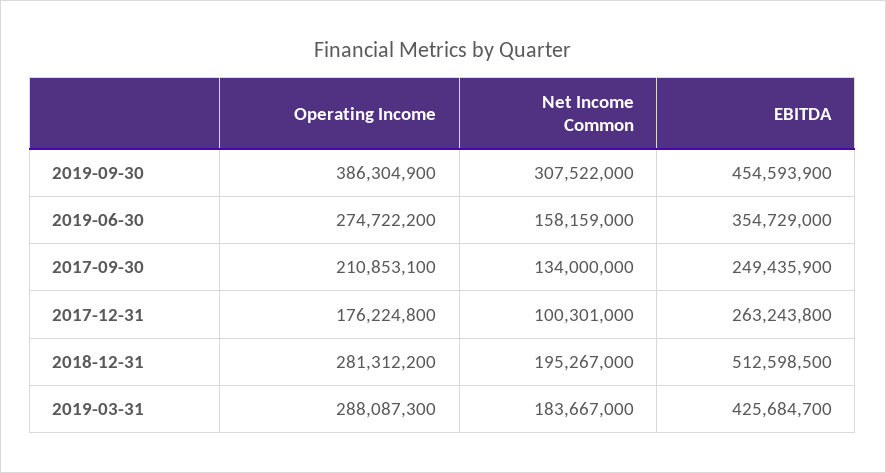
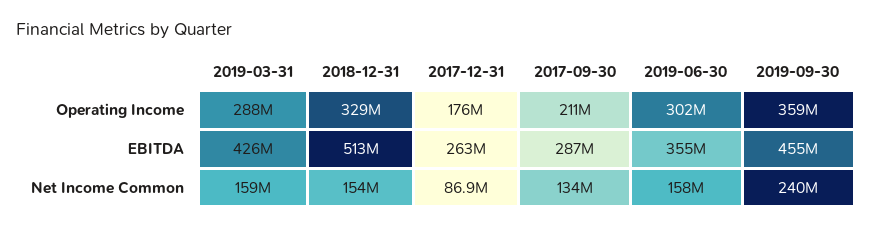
Operating Income, 2019-09-30: 386304900 -> 359000000
Net Income Common, 2019-09-30: 307522000 -> 240000000
Operating Income, 2019-06-30: 274722200 -> 302000000
EBITDA, 2017-09-30: 249435900 -> 287000000
Net Income Common, 2017-12-31: 100301000 -> 86900000
Operating Income, 2018-12-31: 281312200 -> 329000000
Net Income Common, 2018-12-31: 195267000 -> 154000000
Net Income Common, 2019-03-31: 183667000 -> 159000000

